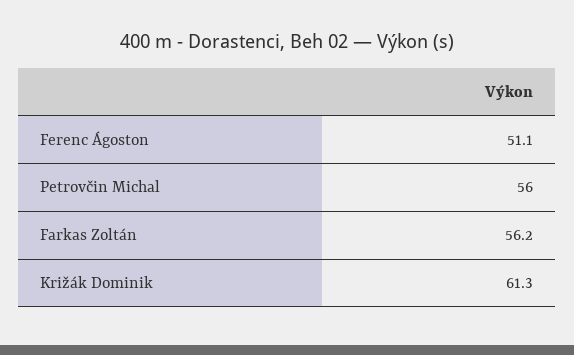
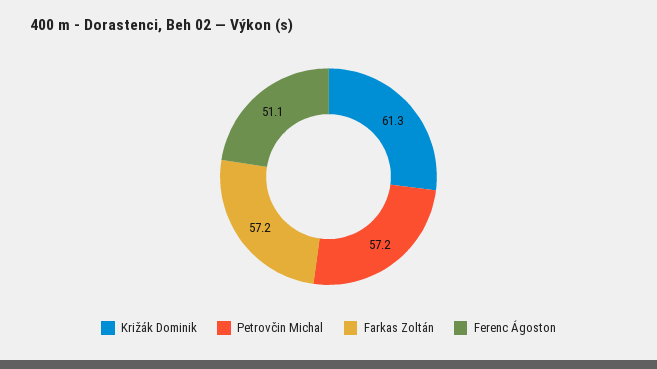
Petrovčin Michal: 56 -> 57.2
Farkas Zoltán: 56.2 -> 57.2

